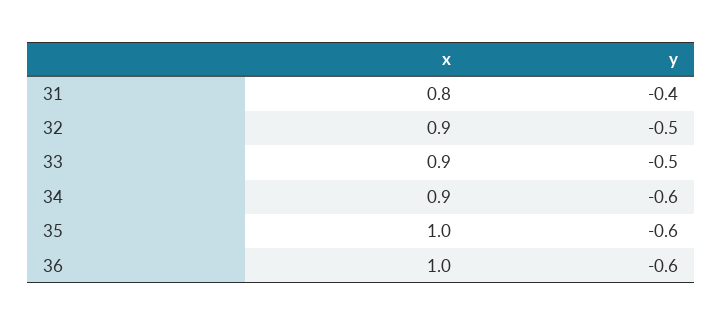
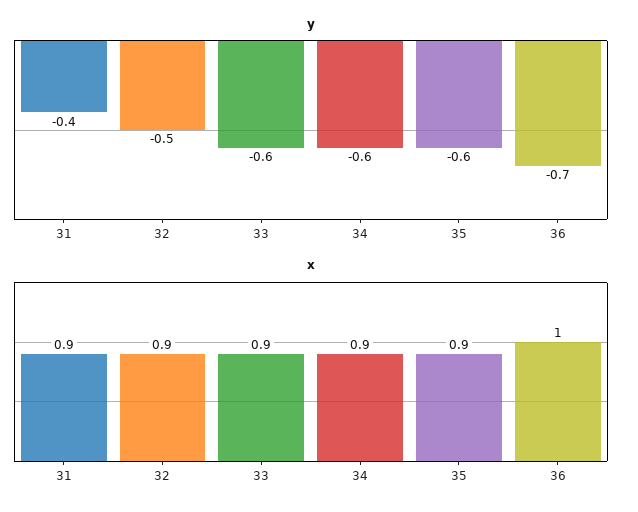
x, 31: 0.8 -> 0.9
y, 33: -0.5 -> -0.6
x, 35: 1 -> 0.9
y, 36: -0.6 -> -0.7

